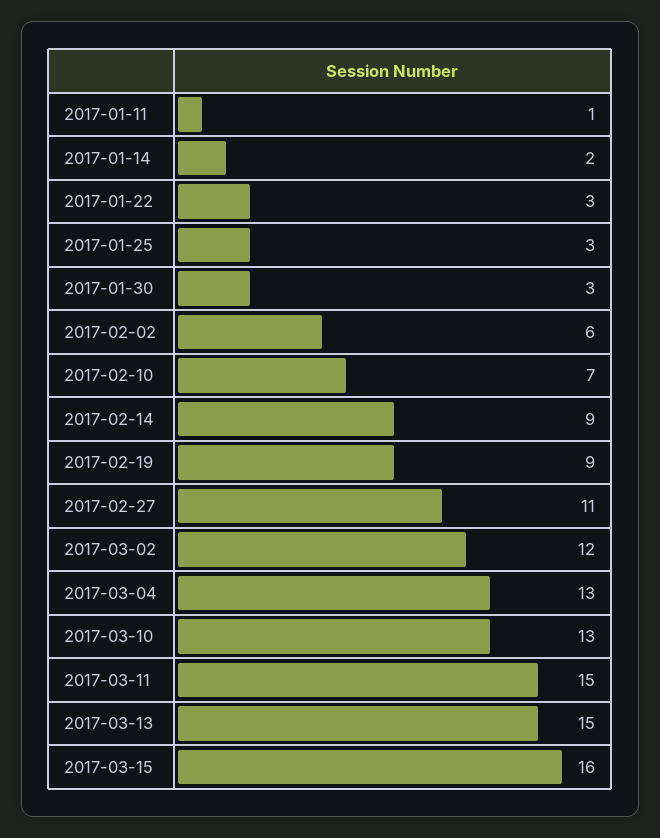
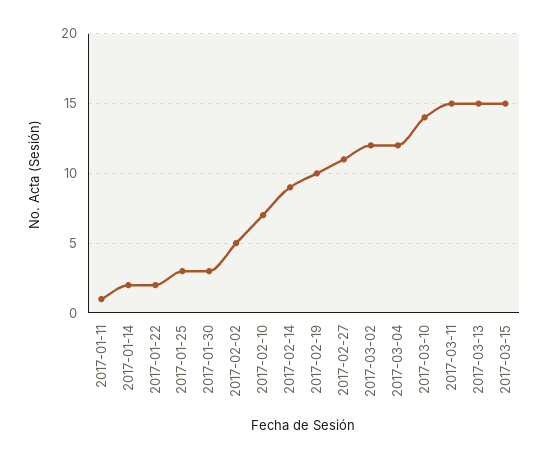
2017-01-22: 3 -> 2
2017-02-02: 6 -> 5
2017-02-19: 9 -> 10
2017-03-04: 13 -> 12
2017-03-10: 13 -> 14
2017-03-15: 16 -> 15

